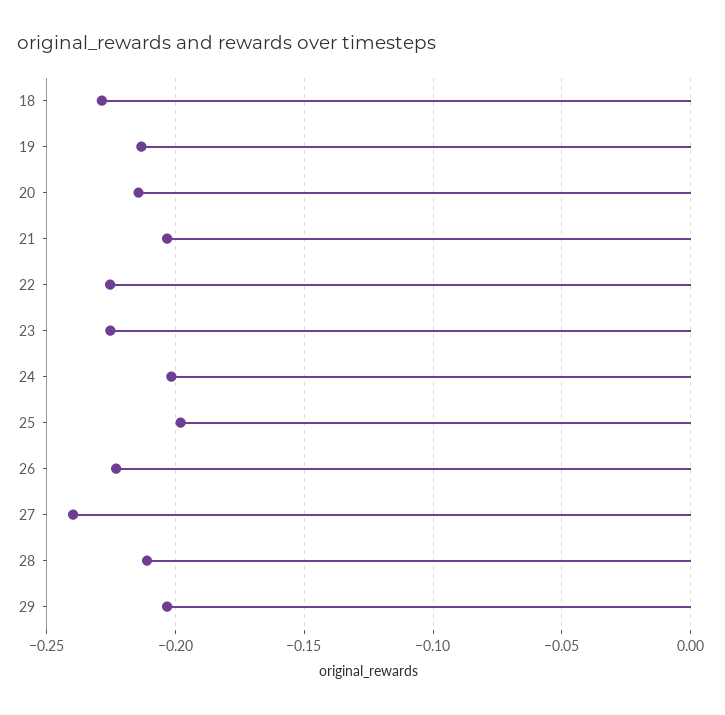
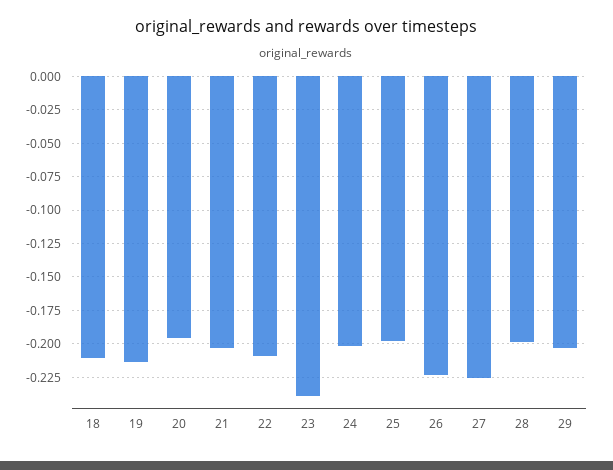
18: -0.23 -> -0.21
20: -0.215 -> -0.195
22: -0.225 -> -0.21
23: -0.225 -> -0.24
27: -0.24 -> -0.225
28: -0.21 -> -0.2

